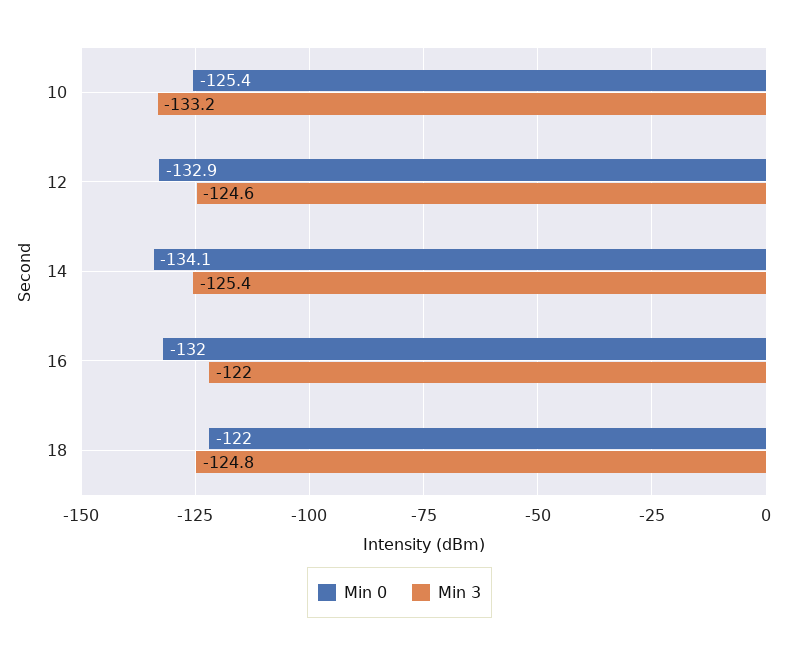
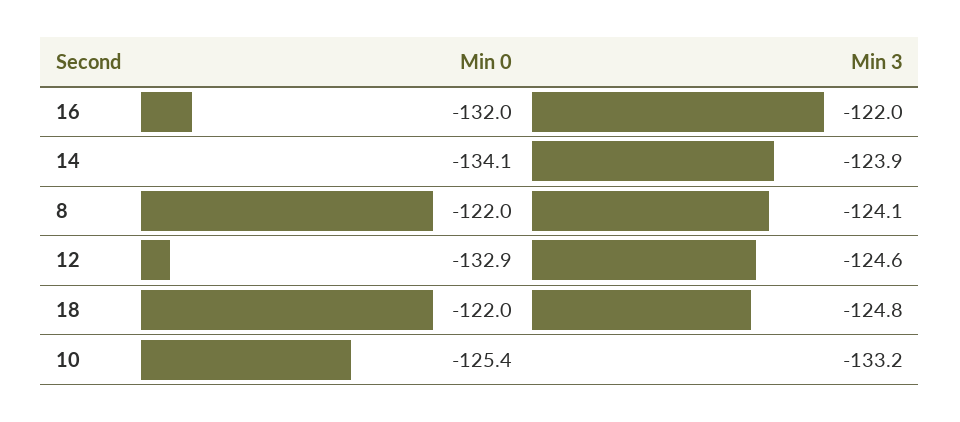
Min 3, 14: -125.4 -> -123.9
Min 0, 8: none -> -122
Min 3, 8: none -> -124.1

